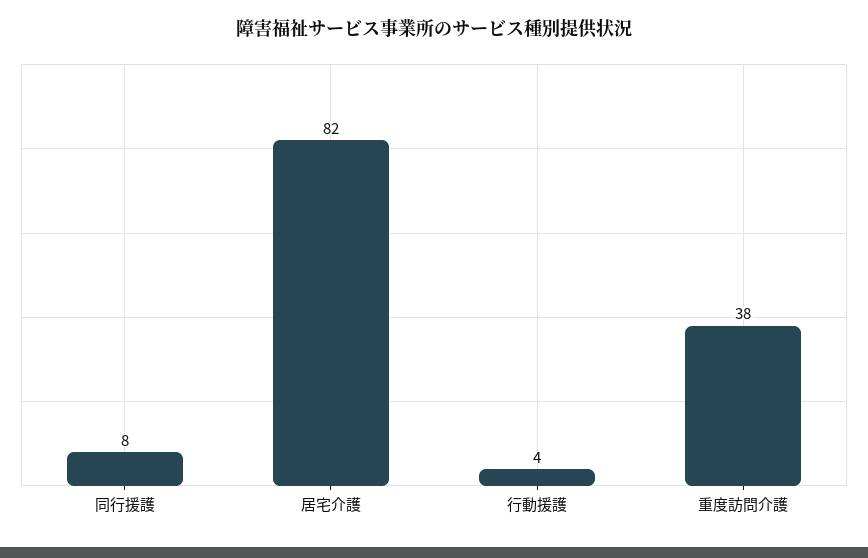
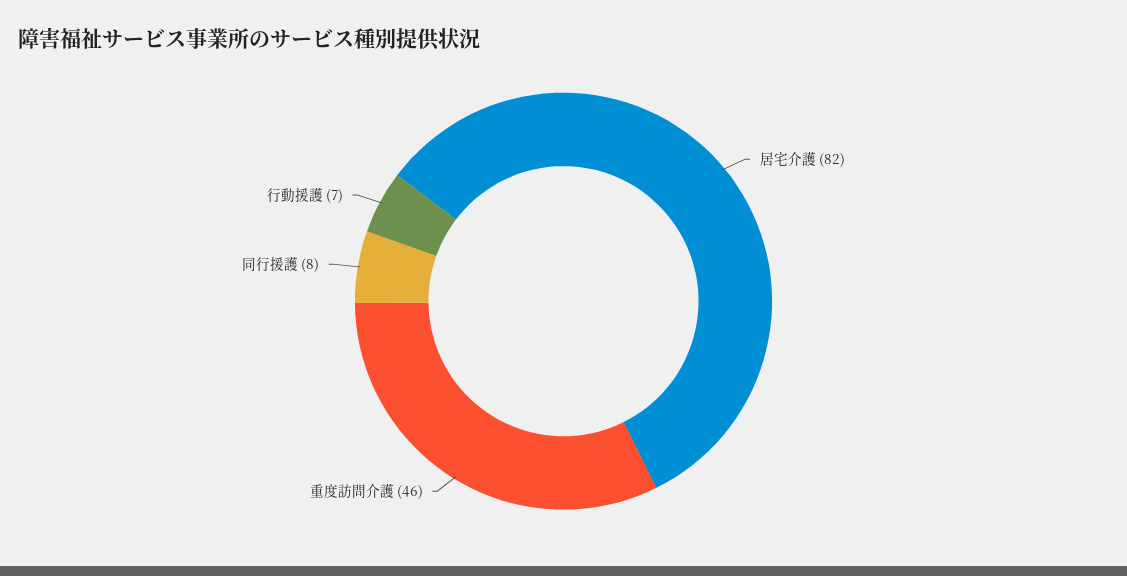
行動援護: 4 -> 7
重度訪問介護: 38 -> 46

